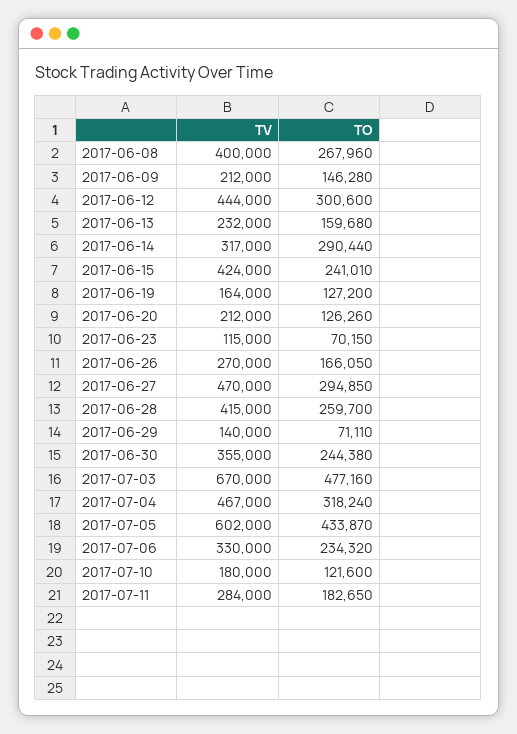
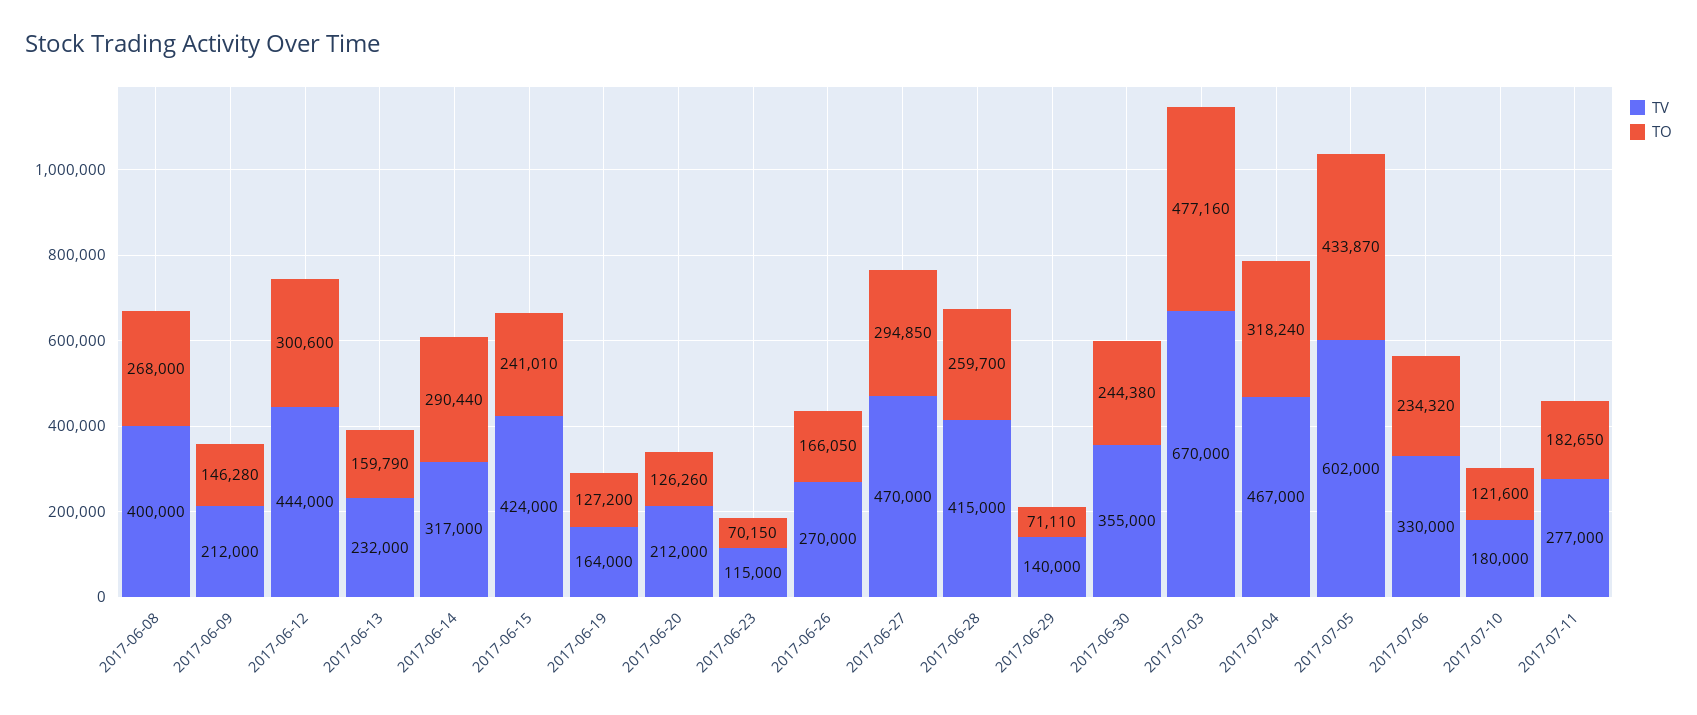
TO, 2017-06-08: 267960 -> 268000
TO, 2017-06-13: 159680 -> 159790
TV, 2017-07-11: 284000 -> 277000

